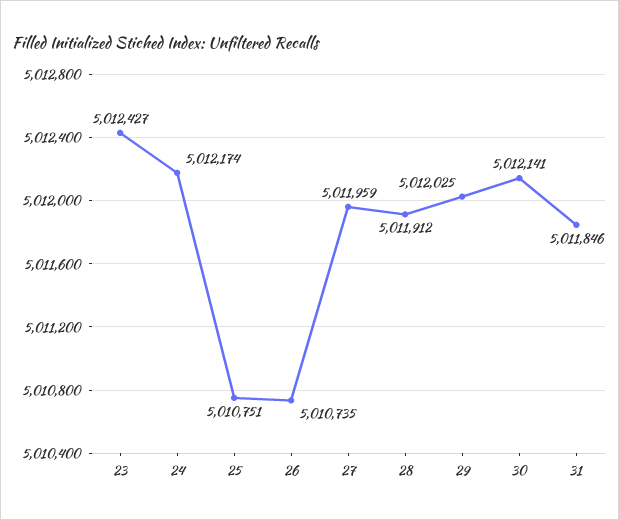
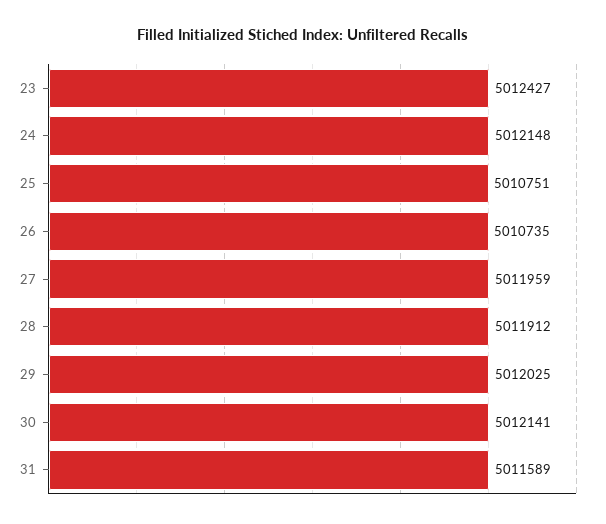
24: 5012174 -> 5012148
31: 5011846 -> 5011589

